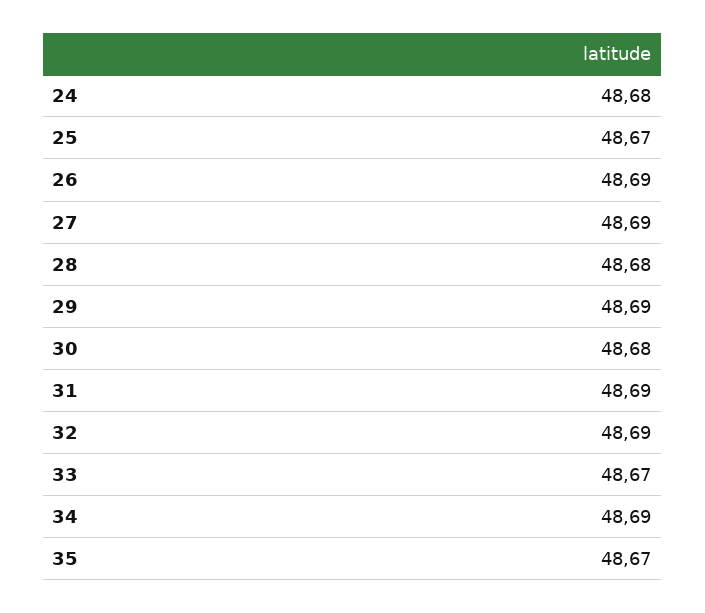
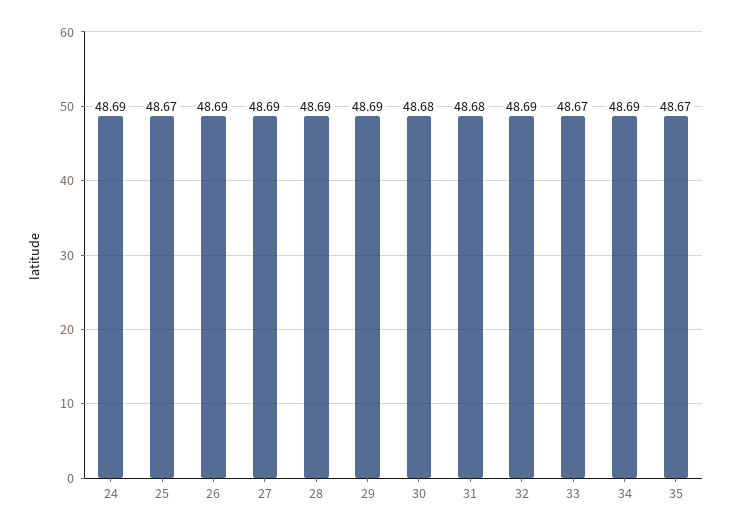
24: 48.68 -> 48.69
28: 48.68 -> 48.69
31: 48.69 -> 48.68

